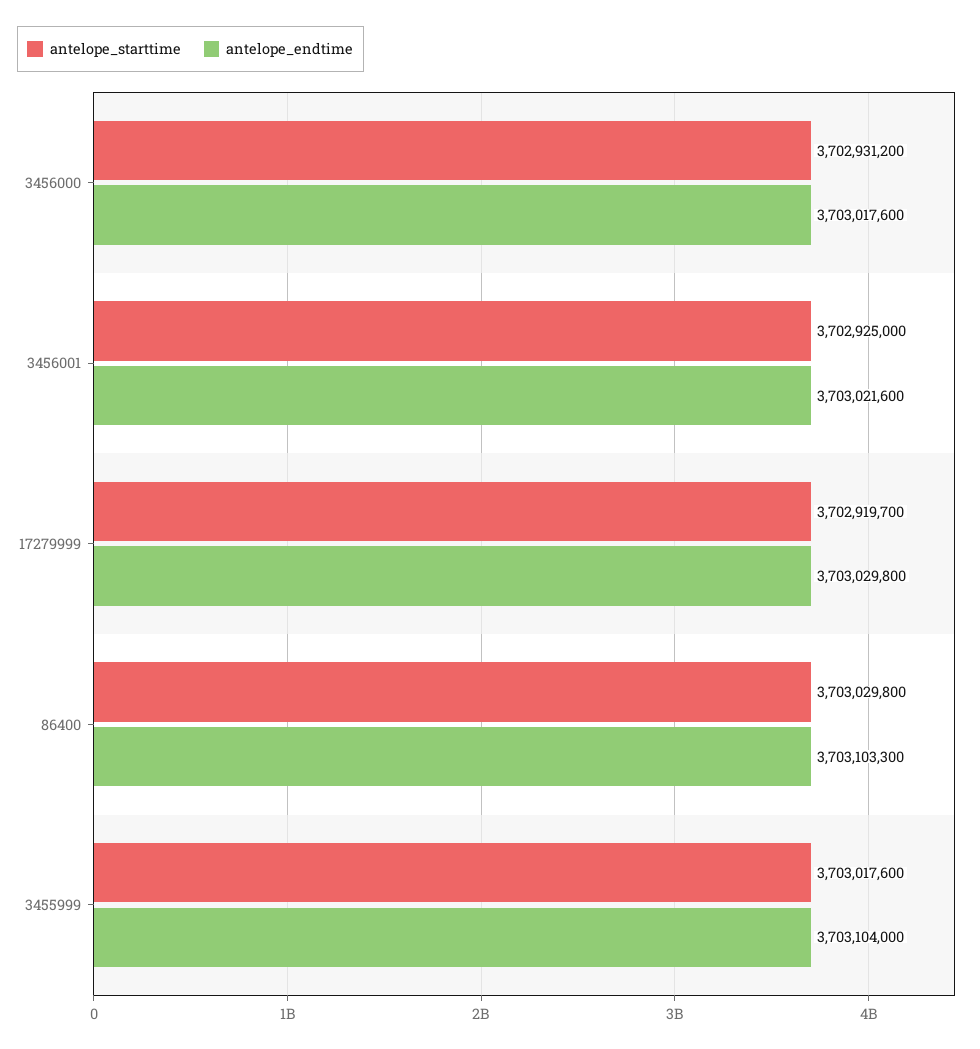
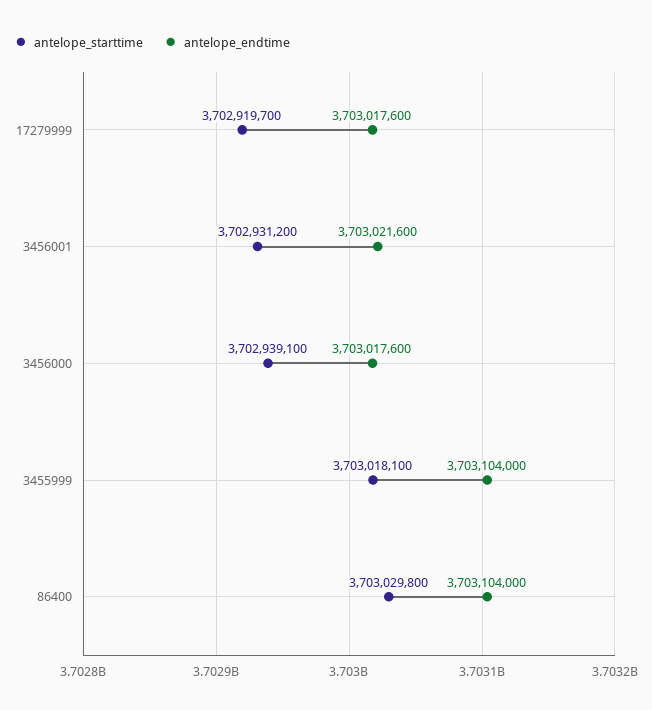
antelope_starttime, 3456000: 3702931200 -> 3702939100
antelope_starttime, 3456001: 3702925000 -> 3702931200
antelope_endtime, 17279999: 3703029800 -> 3703017600
antelope_endtime, 86400: 3703103300 -> 3703104000
antelope_starttime, 3455999: 3703017600 -> 3703018100

